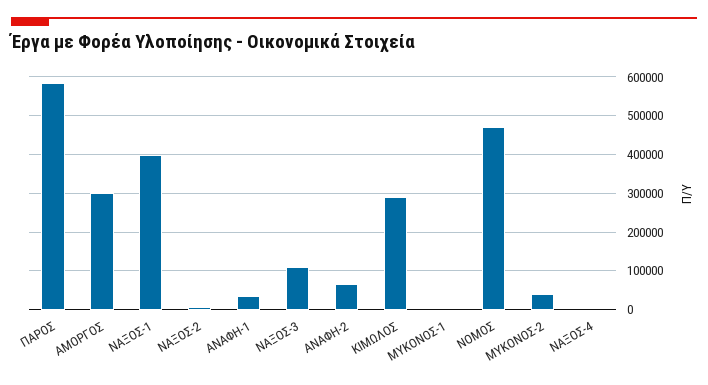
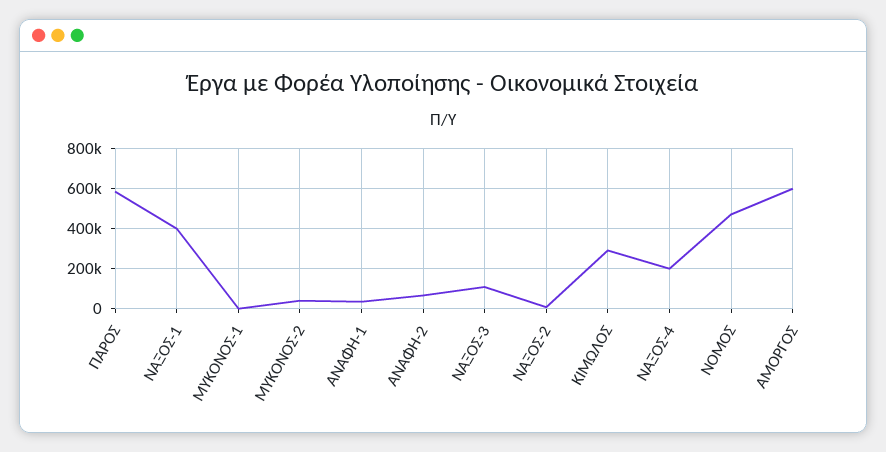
ΑΜΟΡΓΟΣ: 300000 -> 600000
ΝΑΞΟΣ-4: 0 -> 200000

